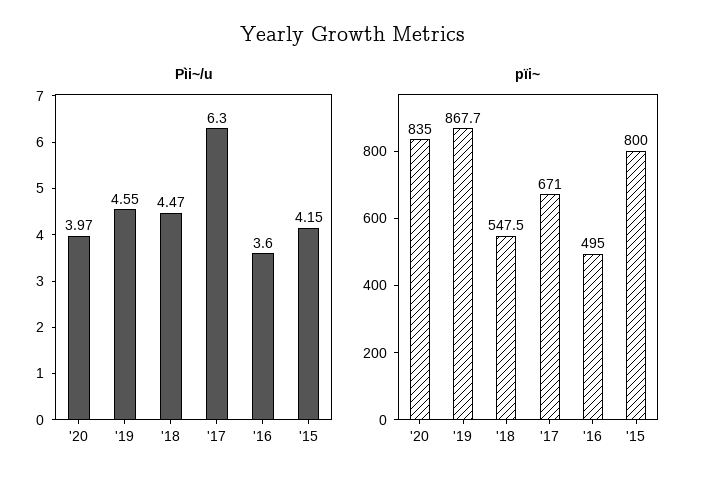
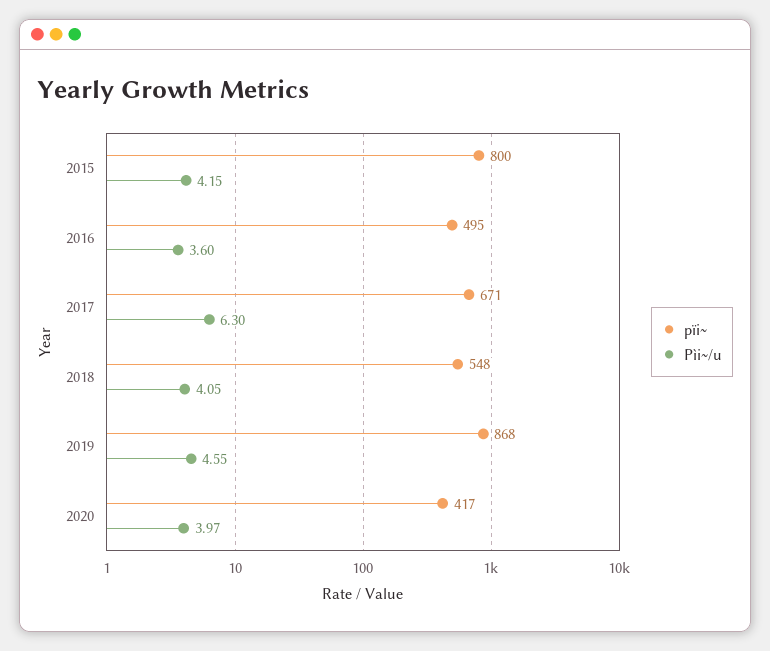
Pìi~/u, '18: 4.47 -> 4.05
pïi~, '20: 835 -> 417

